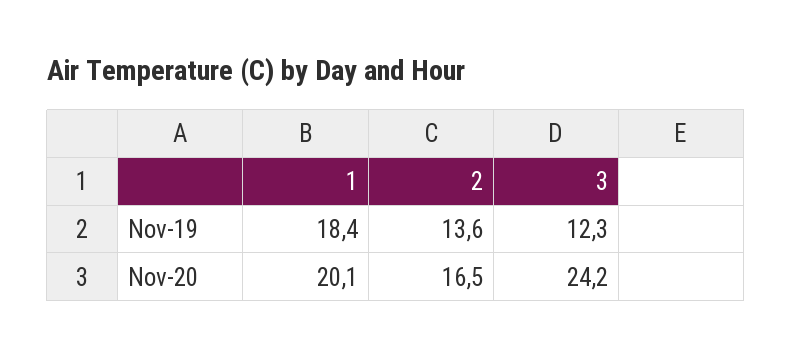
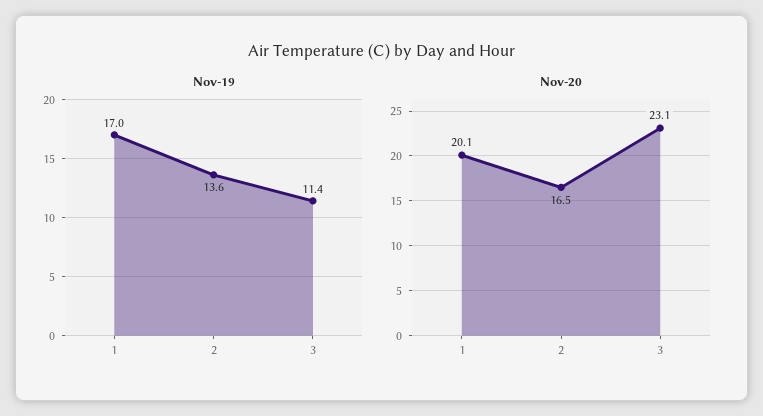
Nov-19, 1: 18.4 -> 17
Nov-19, 3: 12.3 -> 11.4
Nov-20, 3: 24.2 -> 23.1

